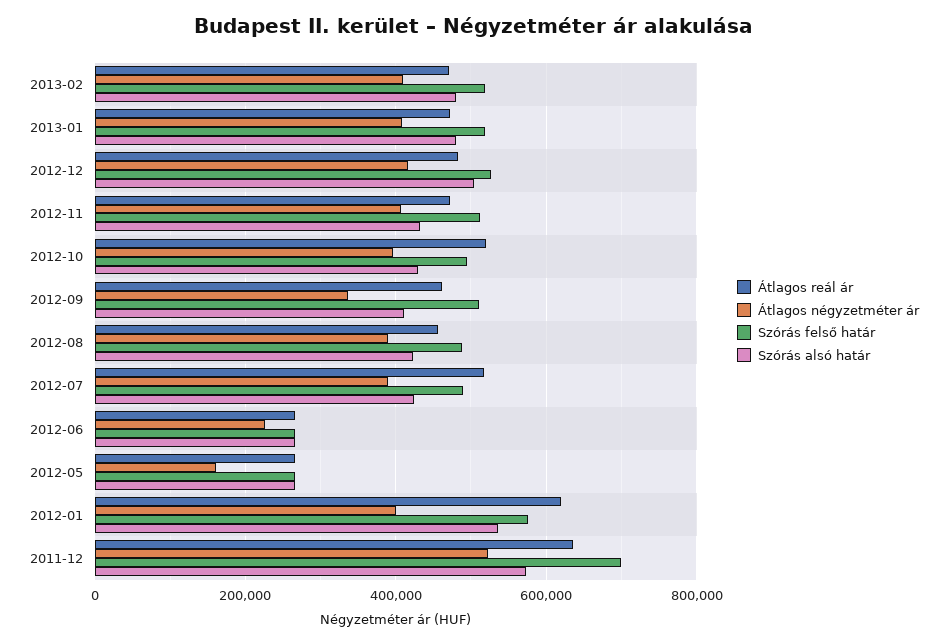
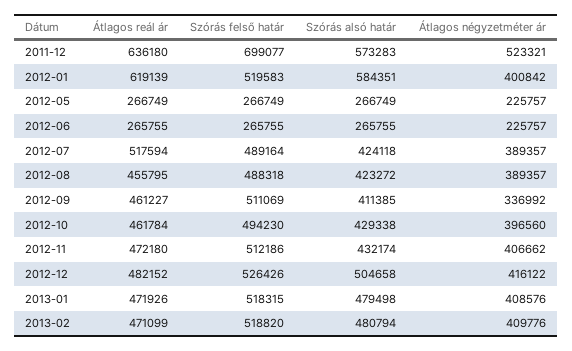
Átlagos reál ár, 2012-10: 520000 -> 461784
Átlagos négyzetméter ár, 2012-05: 160000 -> 225757
Szórás felső határ, 2012-01: 580000 -> 519583
Szórás alsó határ, 2012-01: 540000 -> 584351

